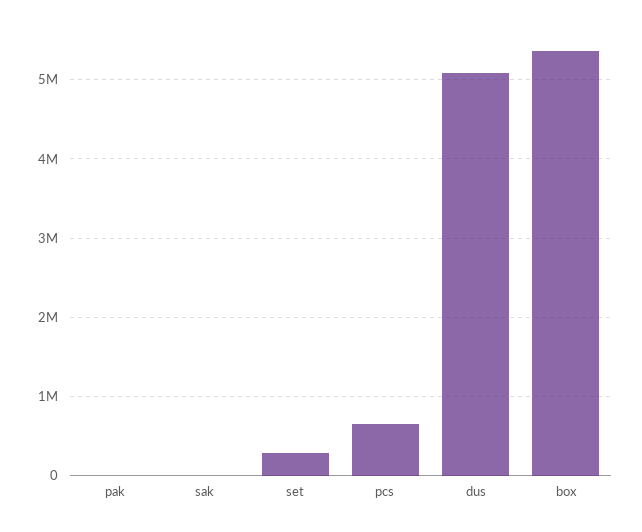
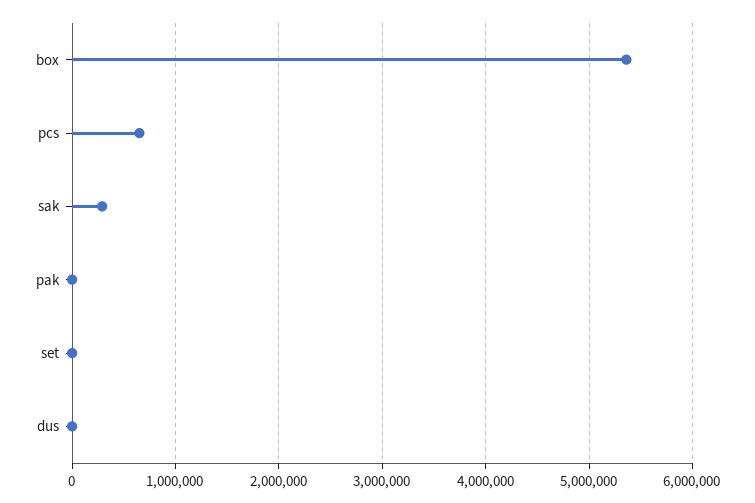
sak: 0 -> 300000
set: 300000 -> 0
dus: 5100000 -> 0

